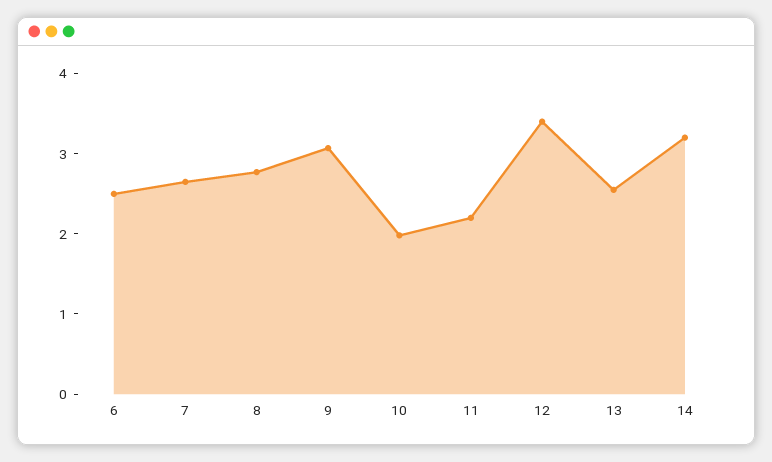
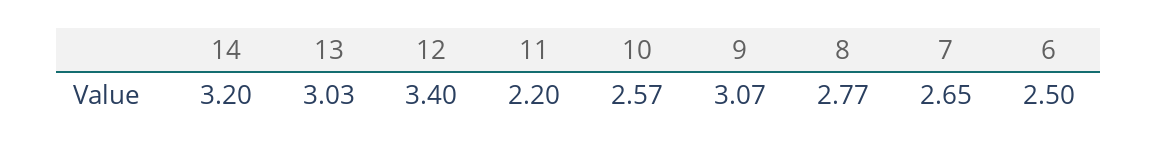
10: 2 -> 2.57
13: 2.6 -> 3.03

